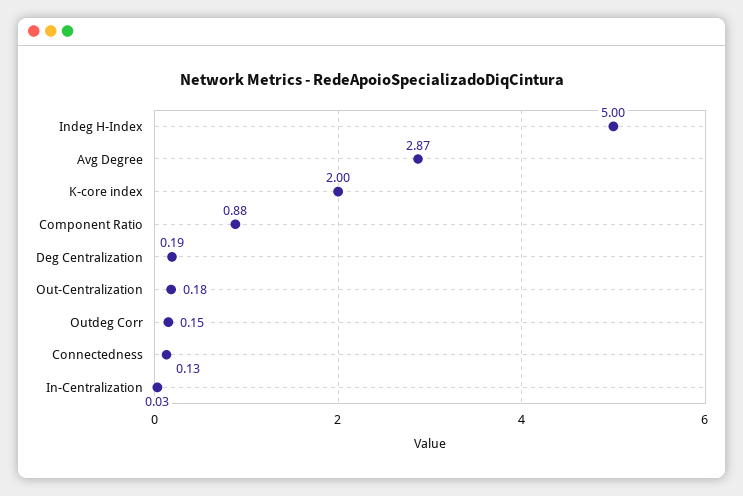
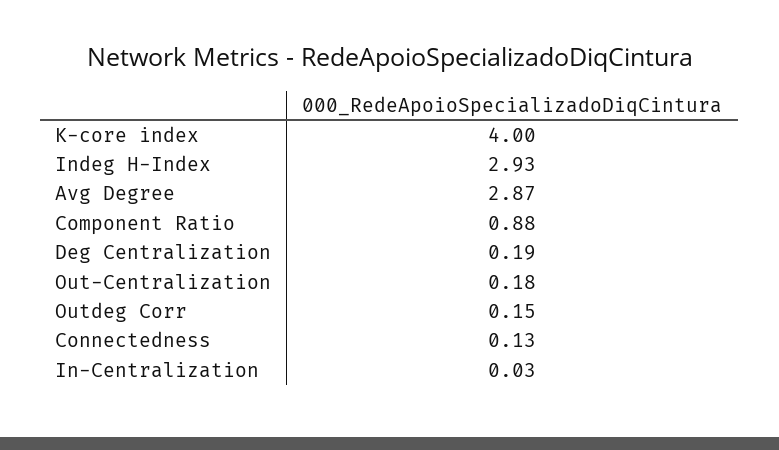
Indeg H-Index: 5 -> 2.93
K-core index: 2 -> 4

